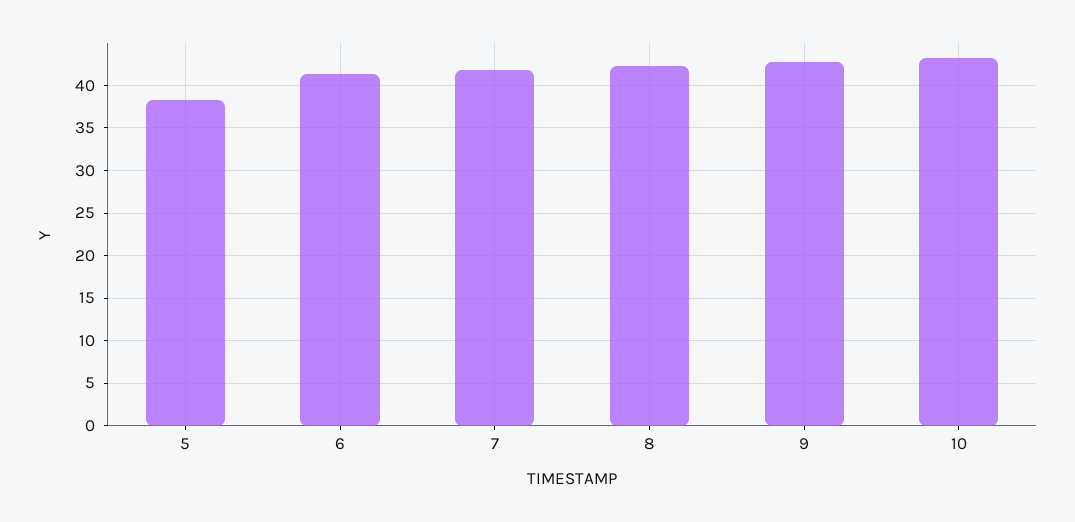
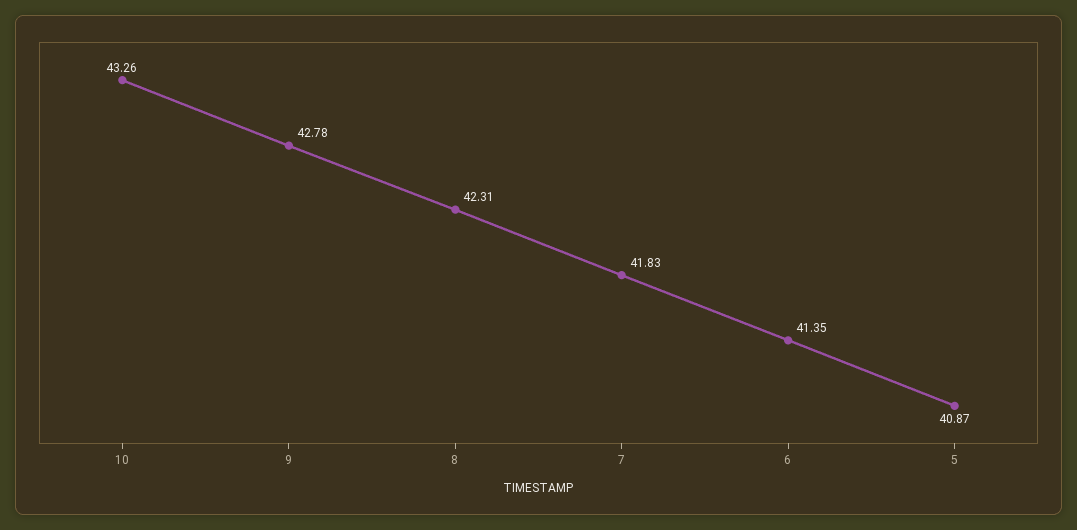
5: 38 -> 40.87

